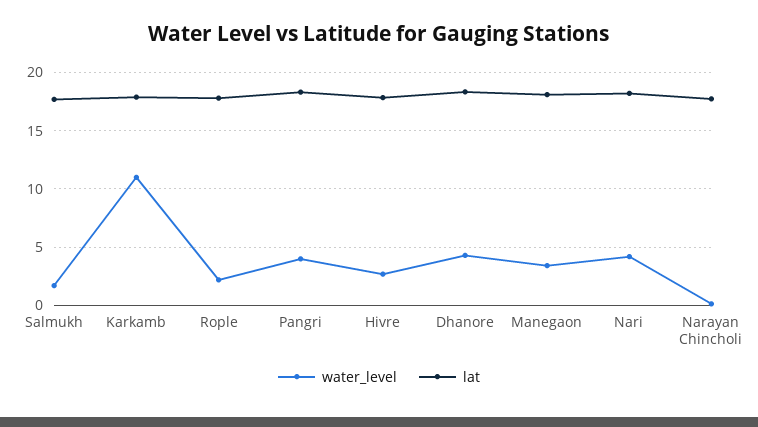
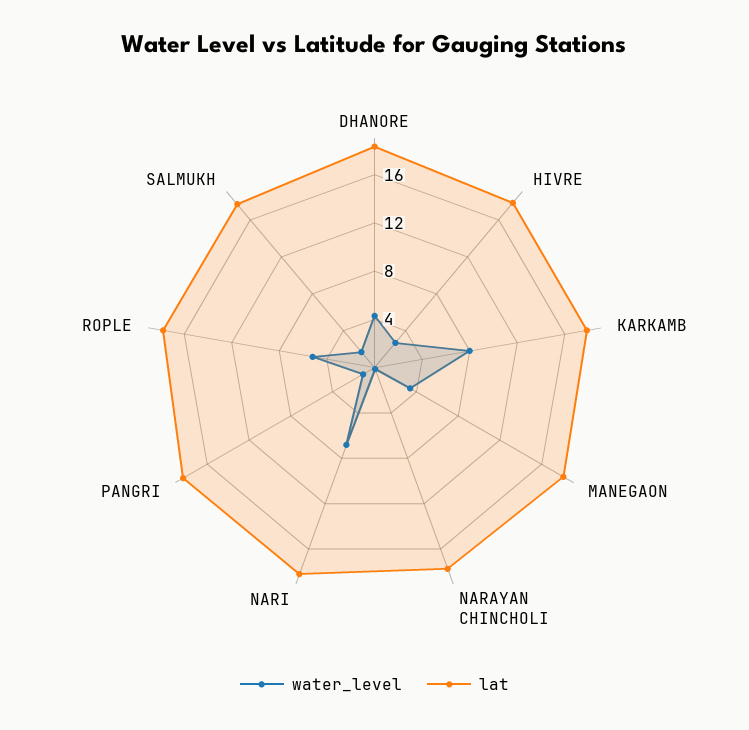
water_level, Karkamb: 11 -> 8
water_level, Rople: 2 -> 5
water_level, Pangri: 4 -> 1
water_level, Nari: 4 -> 7

